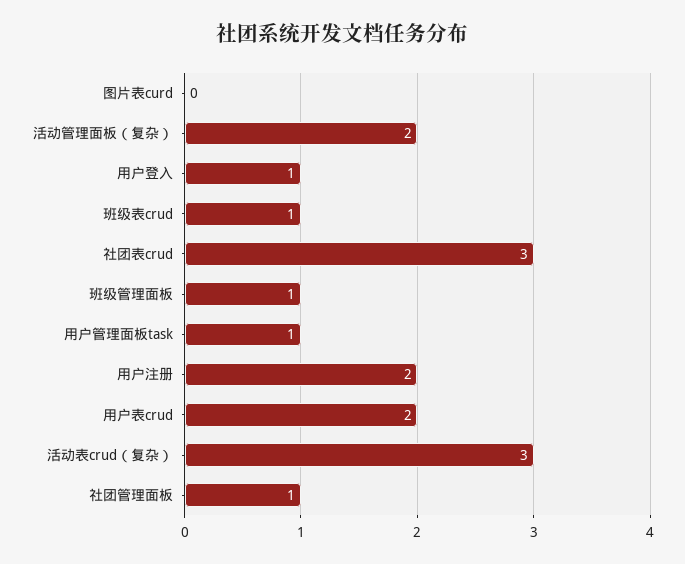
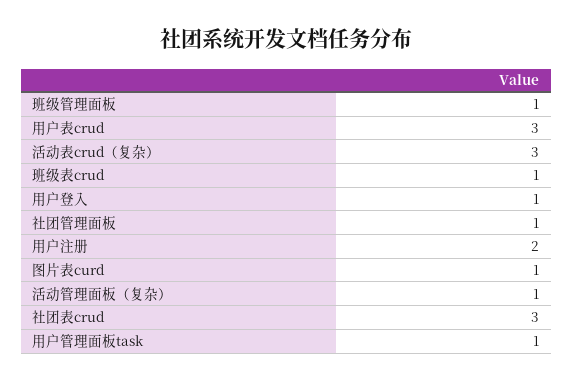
图片表curd: 0 -> 1
活动管理面板（复杂）: 2 -> 1
用户表crud: 2 -> 3

